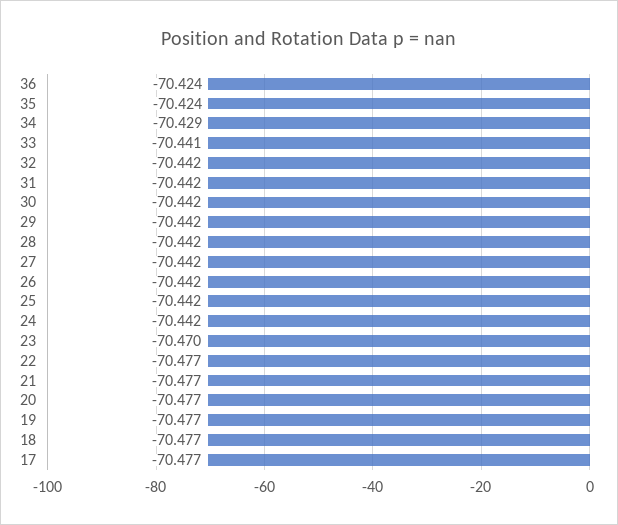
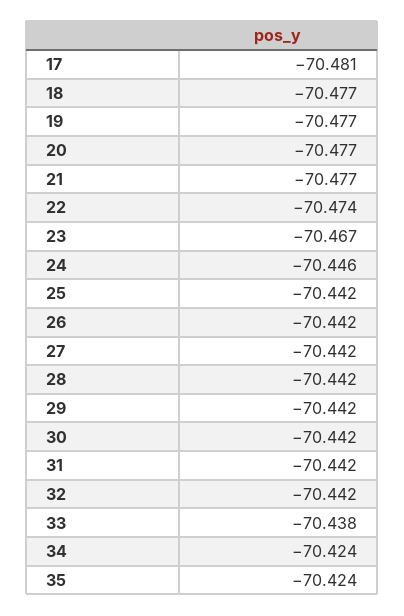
36: -70.424 -> none
34: -70.429 -> -70.424
33: -70.441 -> -70.438
24: -70.442 -> -70.446
23: -70.47 -> -70.467
22: -70.477 -> -70.474
17: -70.477 -> -70.481

